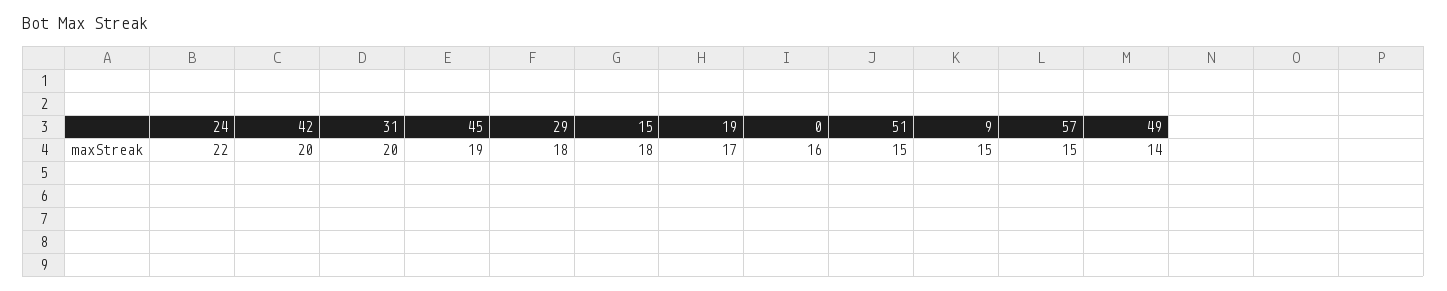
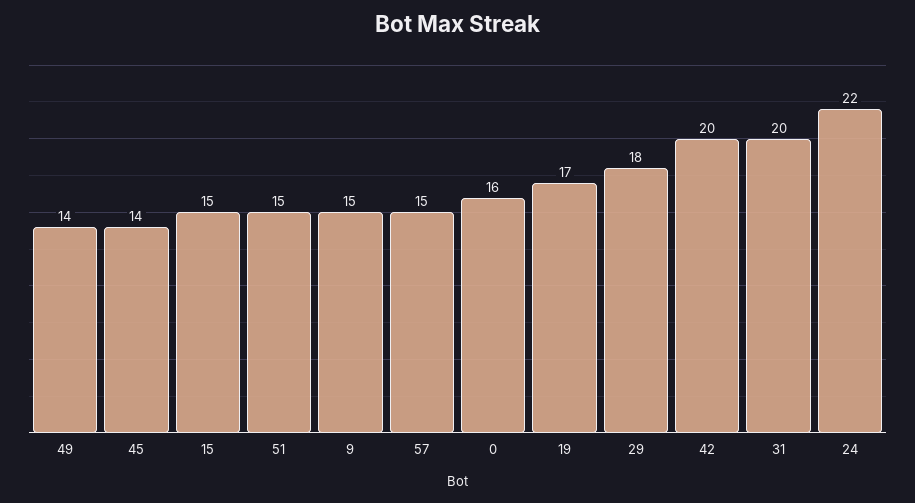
45: 19 -> 14
15: 18 -> 15

